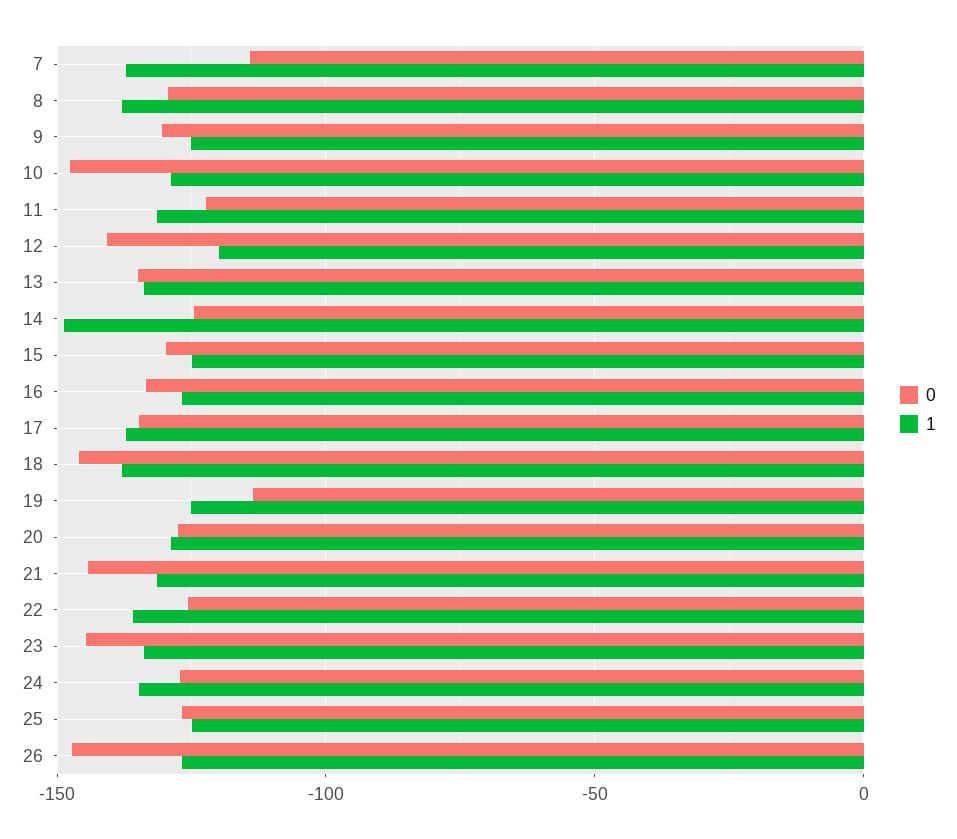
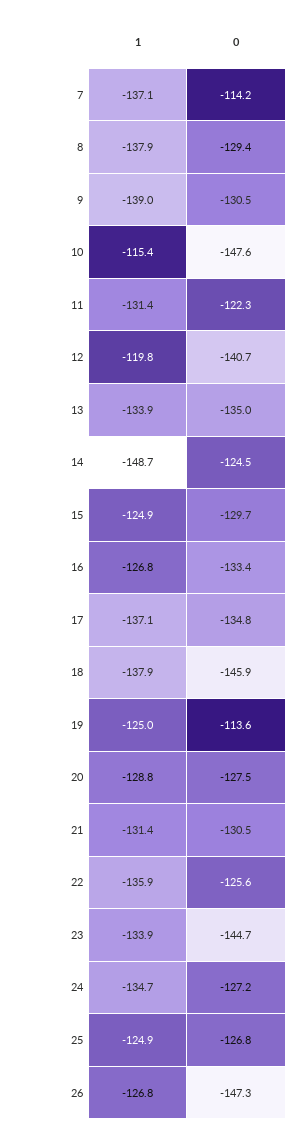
1, 9: -125 -> -139
1, 10: -130 -> -115.4
0, 21: -145 -> -130.5

